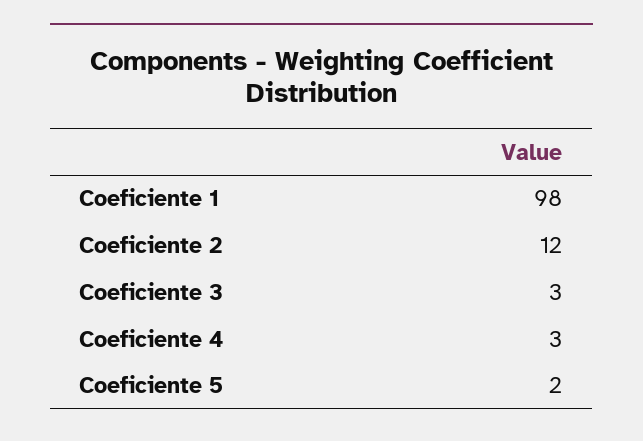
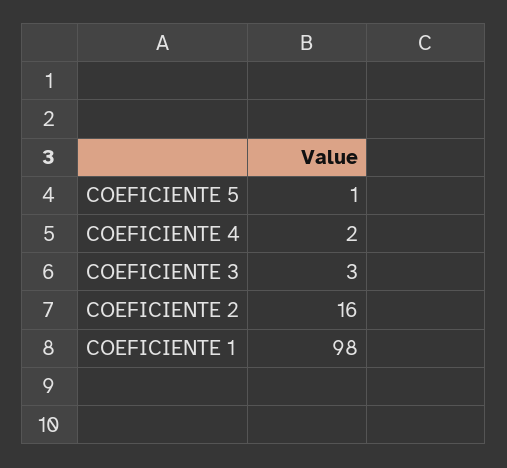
Coeficiente 2: 12 -> 16
Coeficiente 4: 3 -> 2
Coeficiente 5: 2 -> 1

